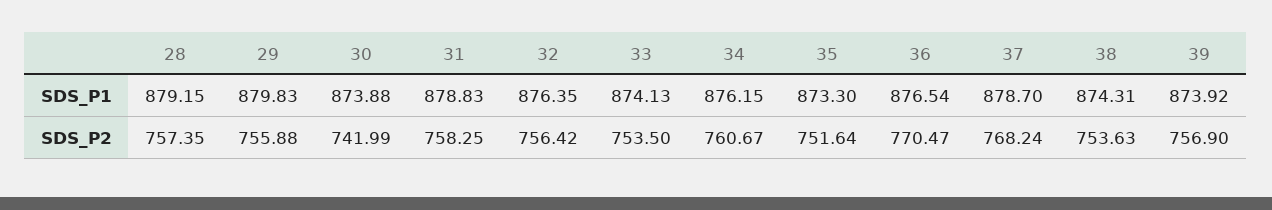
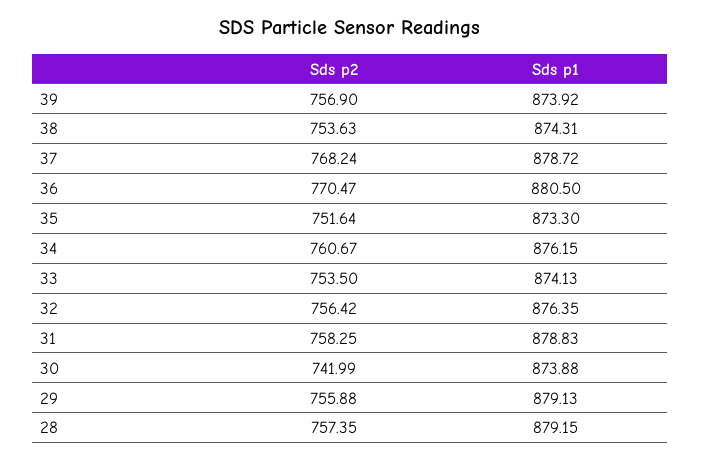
29, SDS_P1: 879.83 -> 879.13
36, SDS_P1: 876.54 -> 880.5
37, SDS_P1: 878.7 -> 878.72

